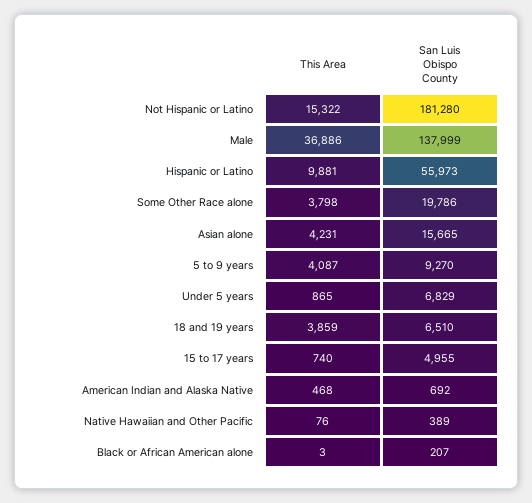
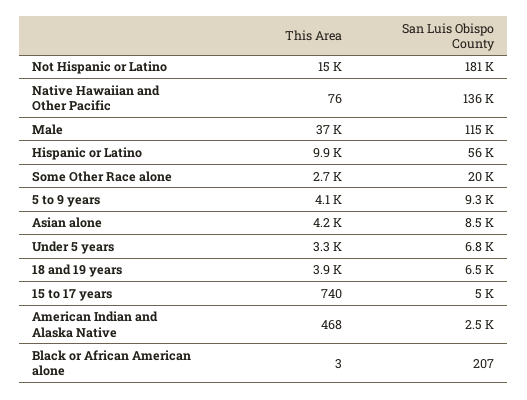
San Luis Obispo County, Male: 137999 -> 115000
This Area, Some Other Race alone: 3798 -> 2700
San Luis Obispo County, Asian alone: 15665 -> 8500
This Area, Under 5 years: 865 -> 3300
San Luis Obispo County, American Indian and Alaska Native: 692 -> 2500
San Luis Obispo County, Native Hawaiian and Other Pacific: 389 -> 136000

